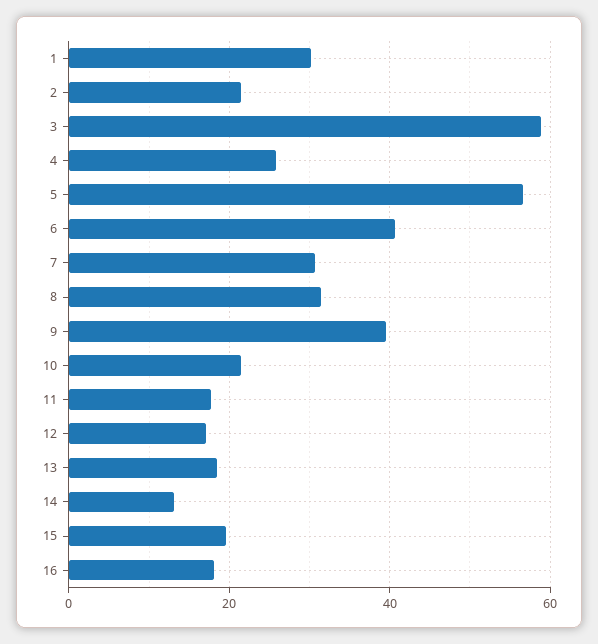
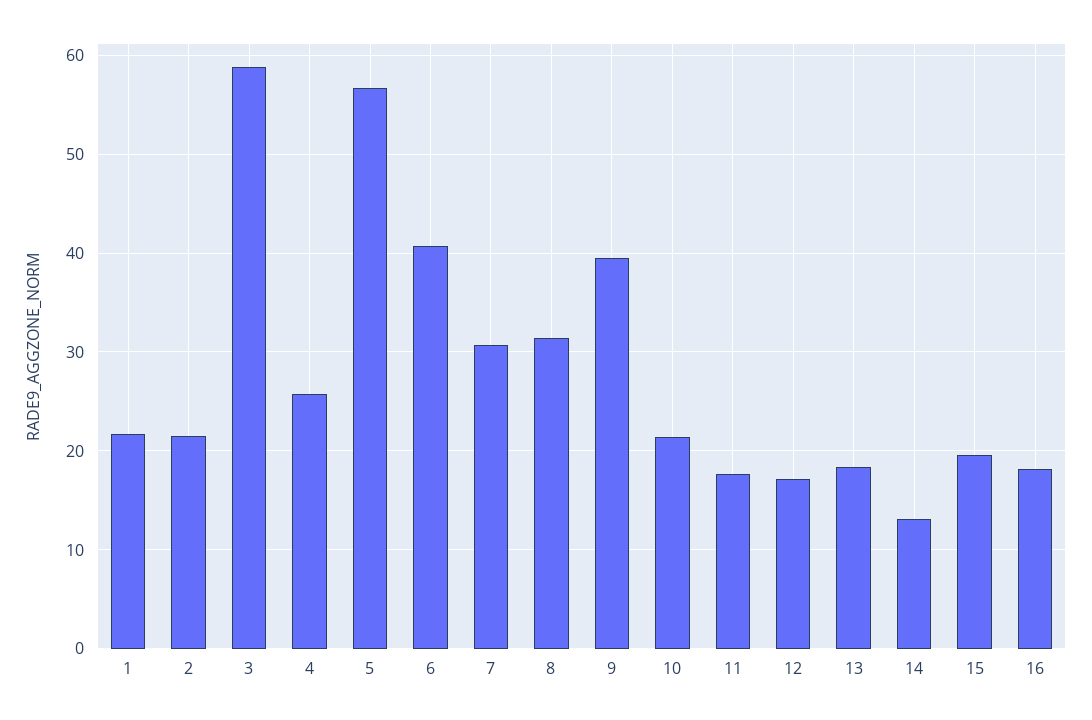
1: 30 -> 22

